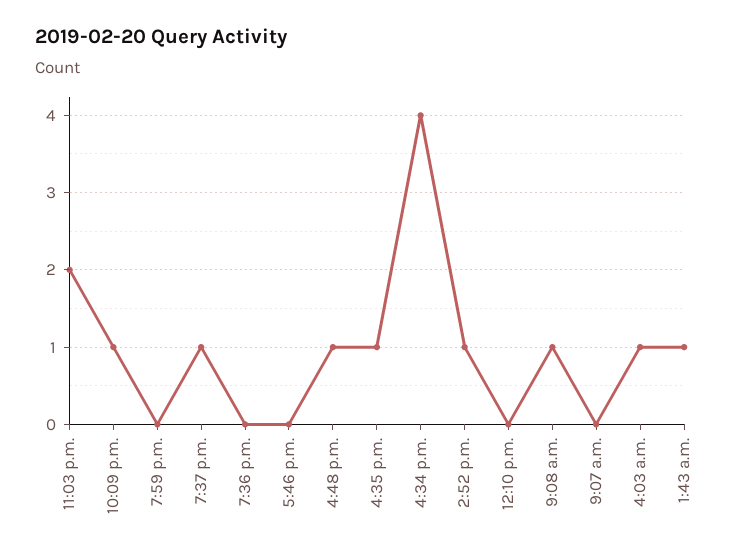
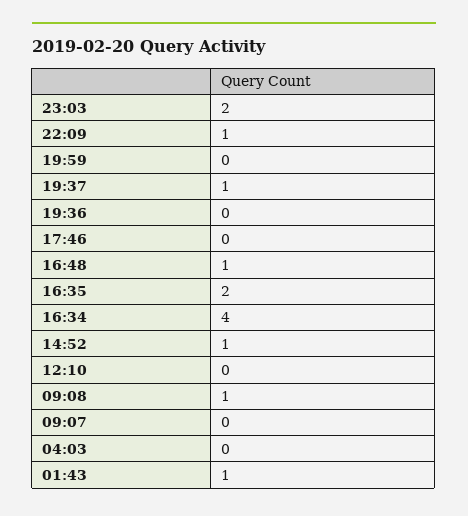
4:35 p.m.: 1 -> 2
4:03 a.m.: 1 -> 0

